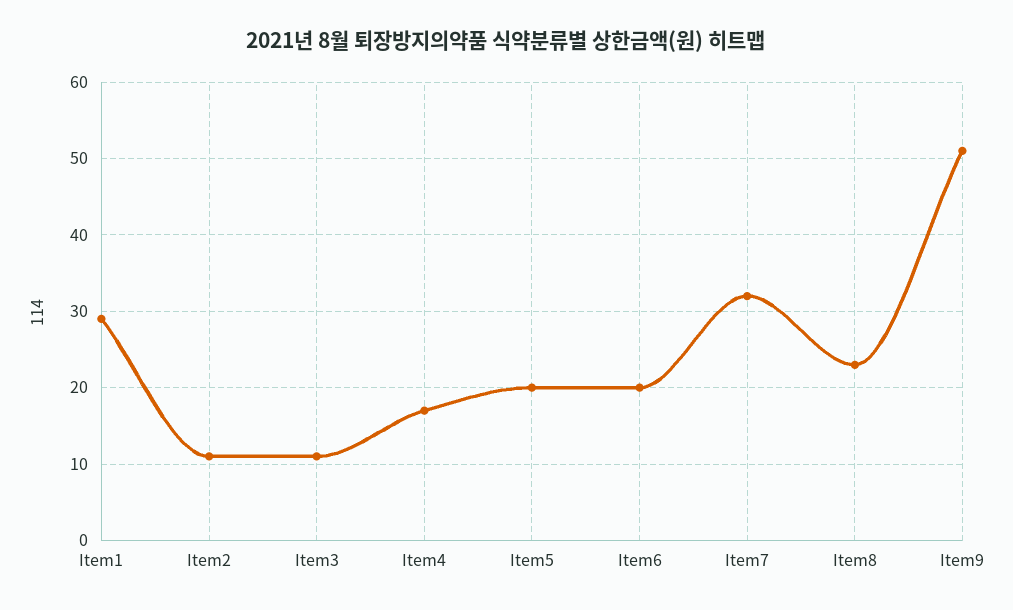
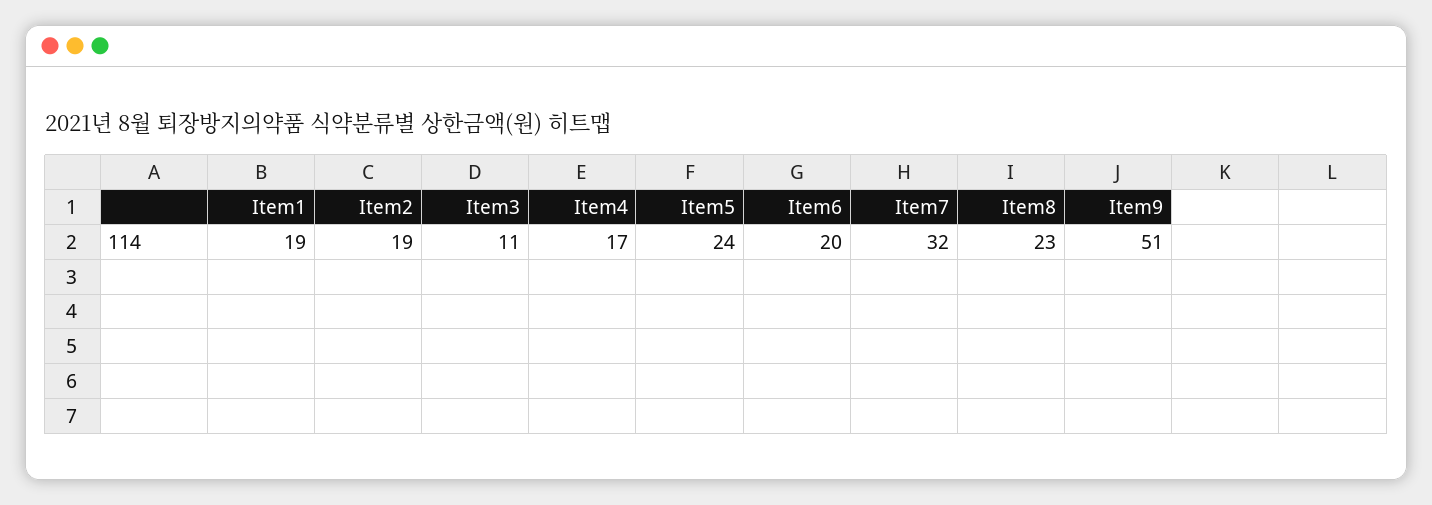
Item1: 29 -> 19
Item2: 11 -> 19
Item5: 20 -> 24

